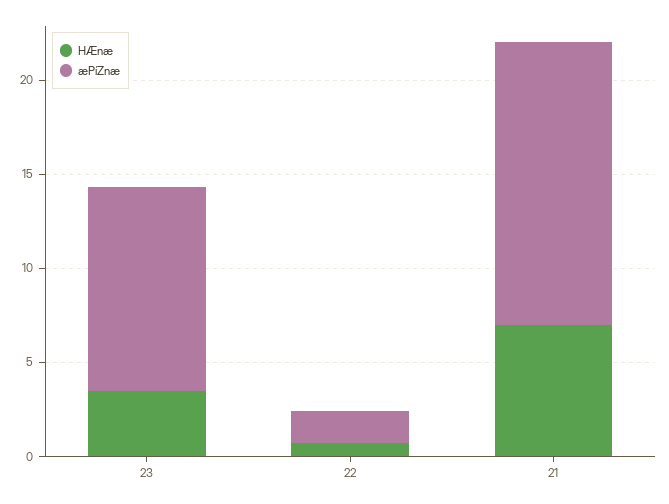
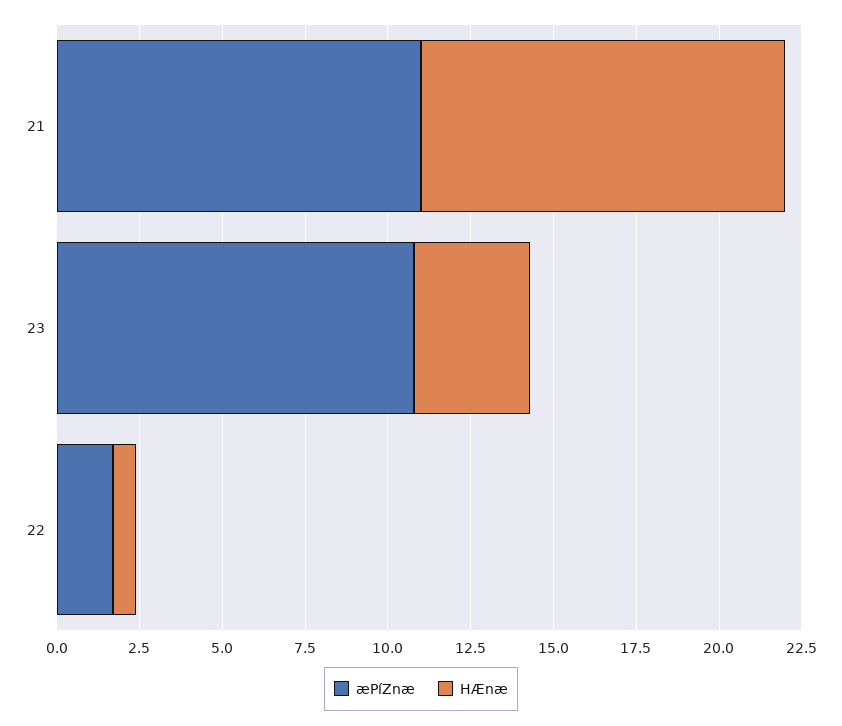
HÆnæ, 21: 7 -> 11
æPíZnæ, 21: 15 -> 11

